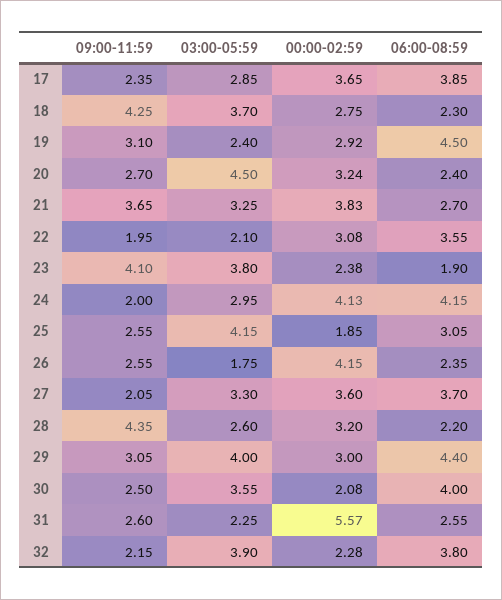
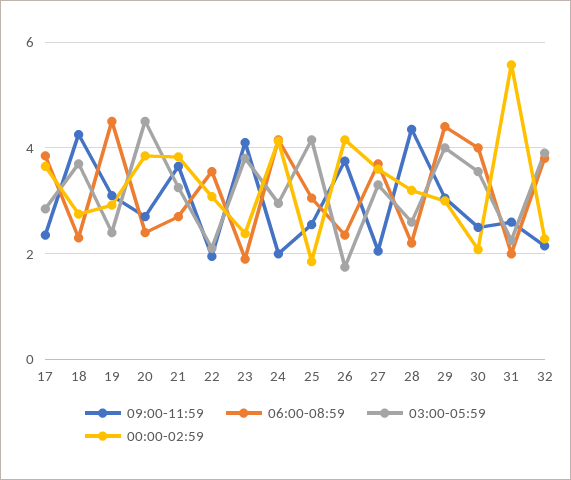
00:00-02:59, 20: 3.24 -> 3.8
09:00-11:59, 26: 2.55 -> 3.8
06:00-08:59, 31: 2.55 -> 2

